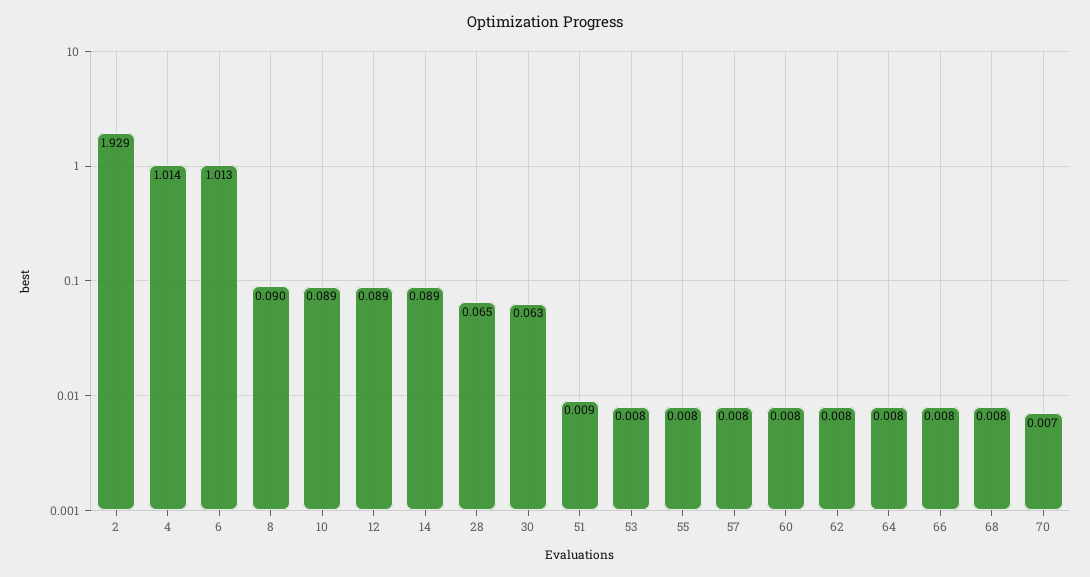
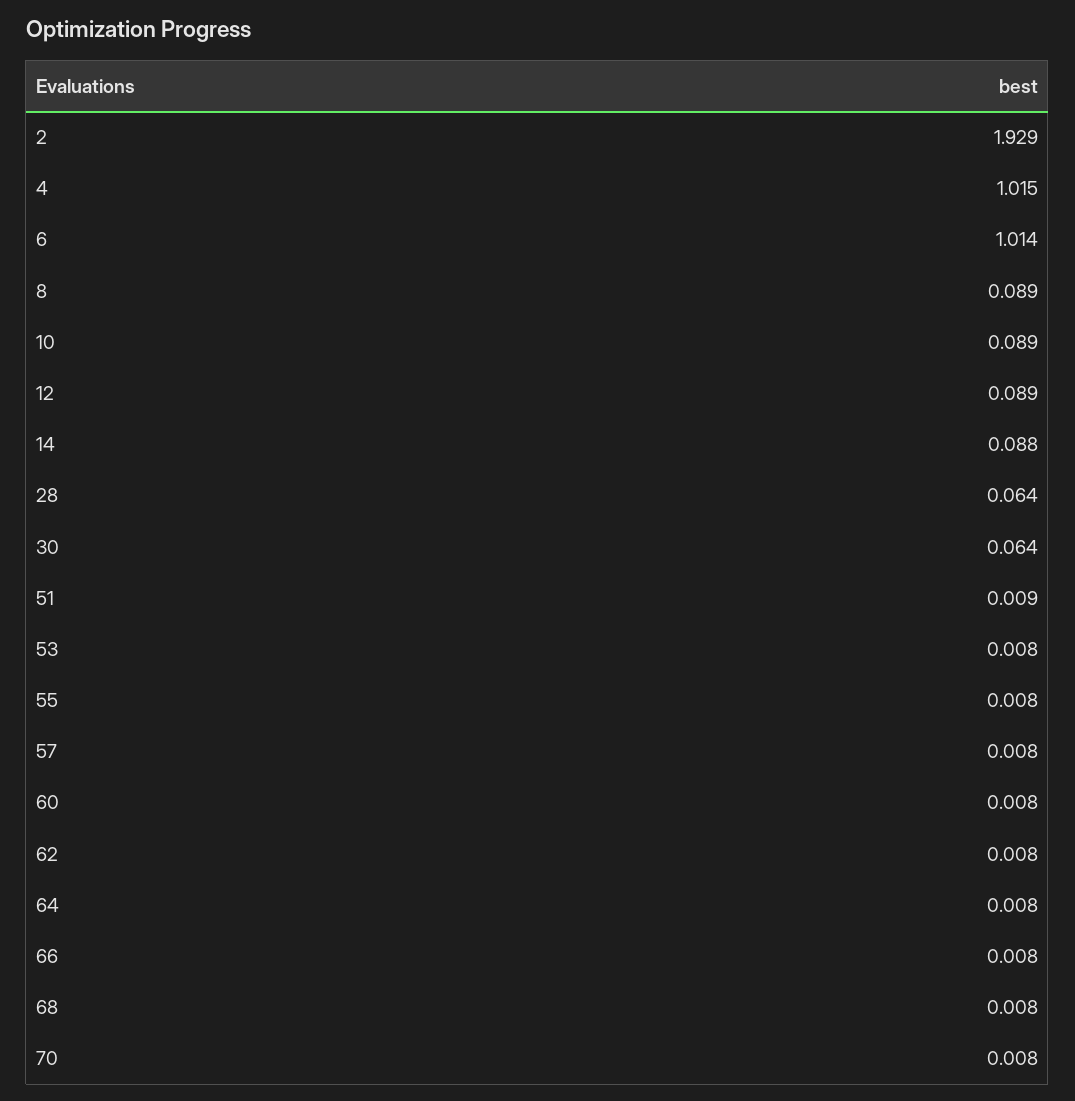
4: 1.014 -> 1.015
6: 1.013 -> 1.014
8: 0.09 -> 0.089
14: 0.089 -> 0.088
28: 0.065 -> 0.064
30: 0.063 -> 0.064
70: 0.007 -> 0.008

